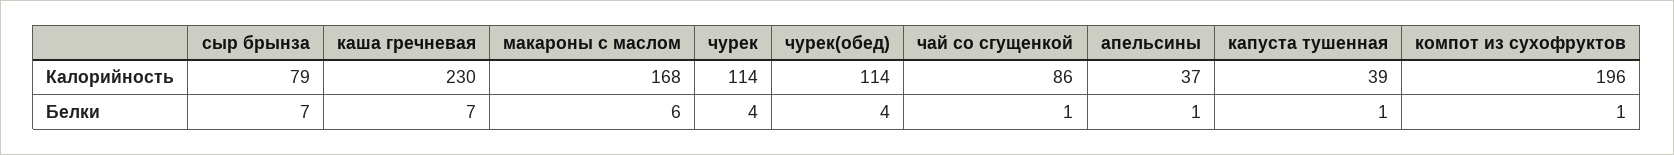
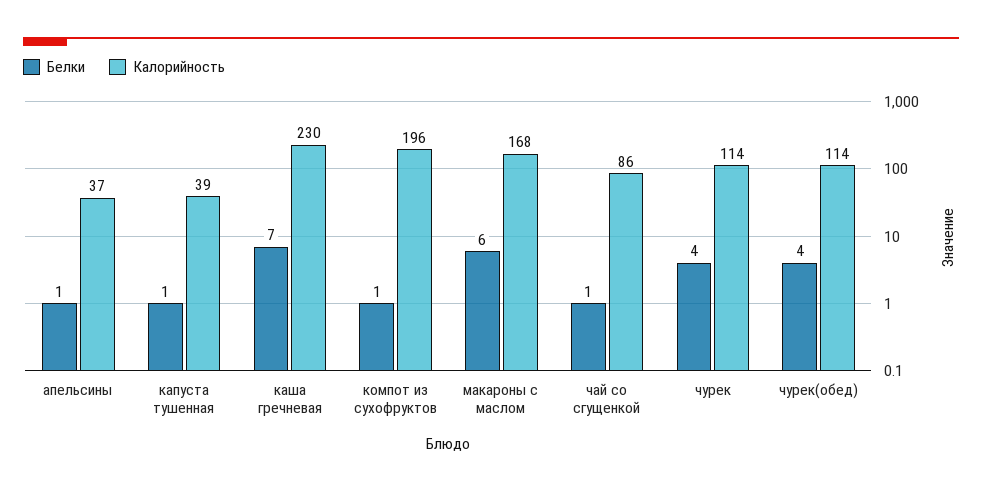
Калорийность, сыр брынза: 79 -> none
Белки, сыр брынза: 7 -> none

